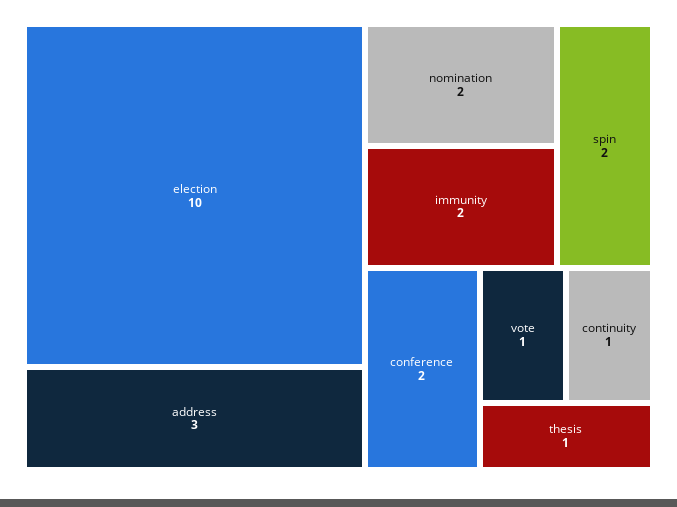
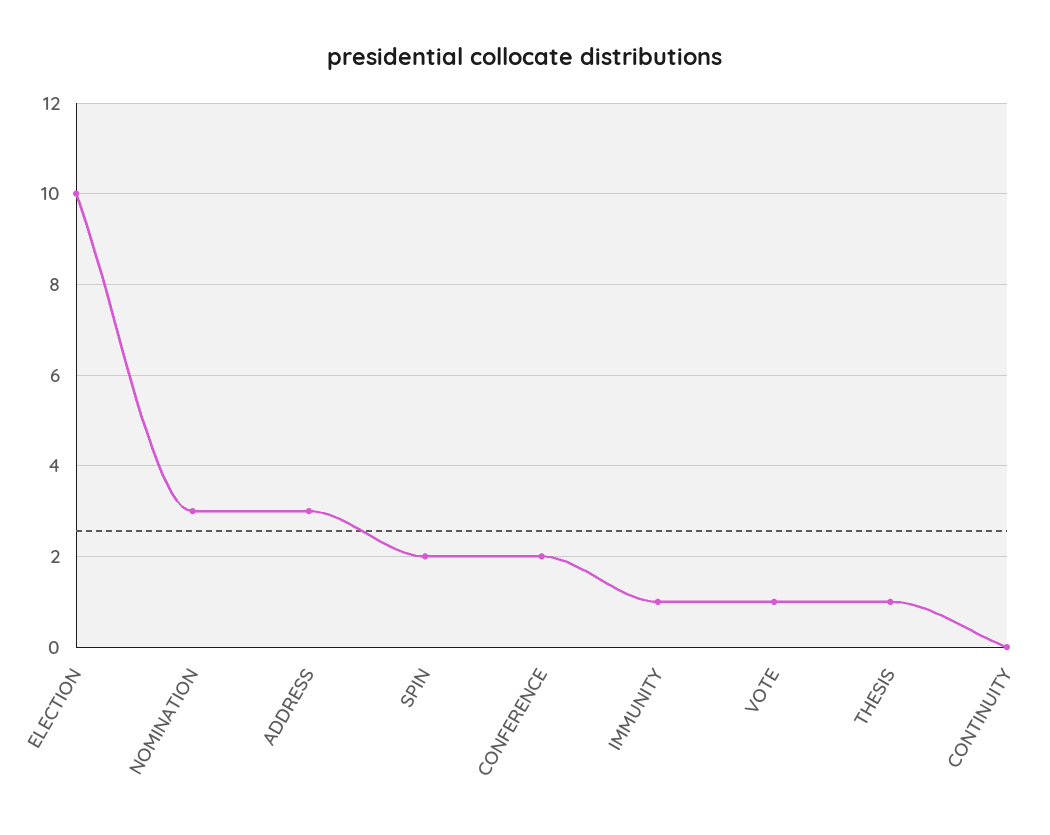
nomination: 2 -> 3
immunity: 2 -> 1
continuity: 1 -> 0

